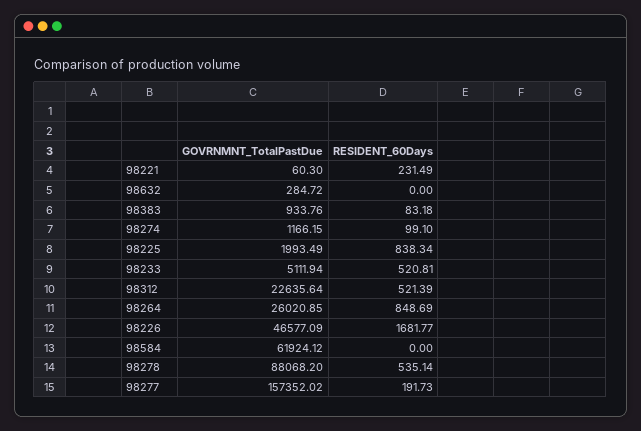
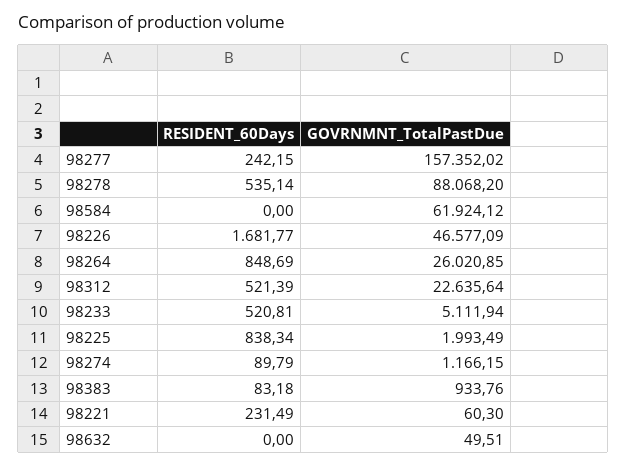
GOVRNMNT_TotalPastDue, 98632: 284.72 -> 49.51
RESIDENT_60Days, 98274: 99.1 -> 89.79
RESIDENT_60Days, 98277: 191.73 -> 242.15

